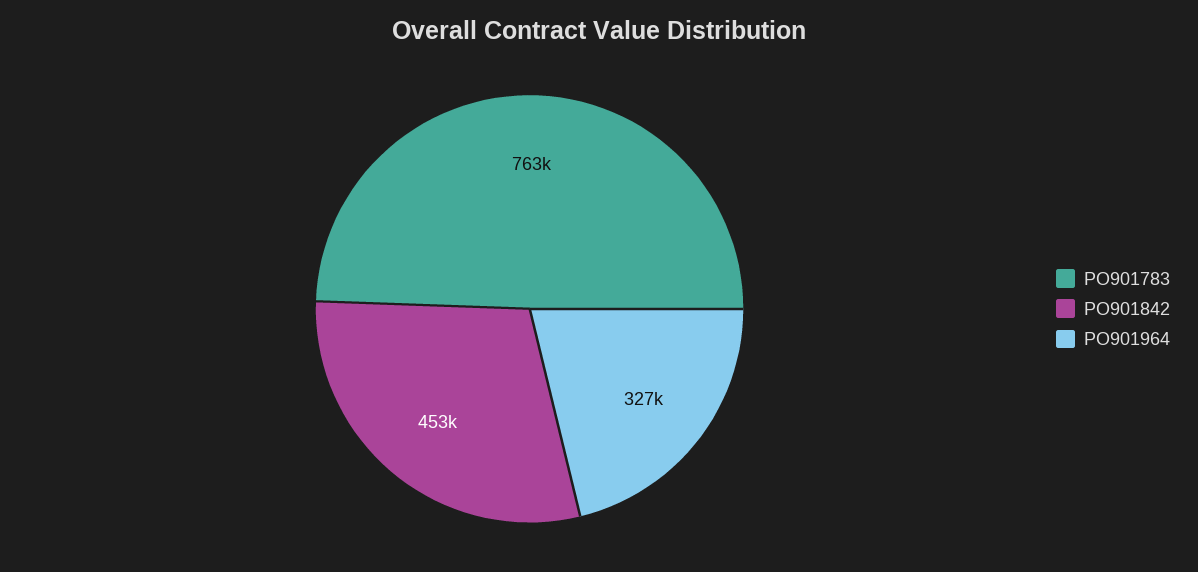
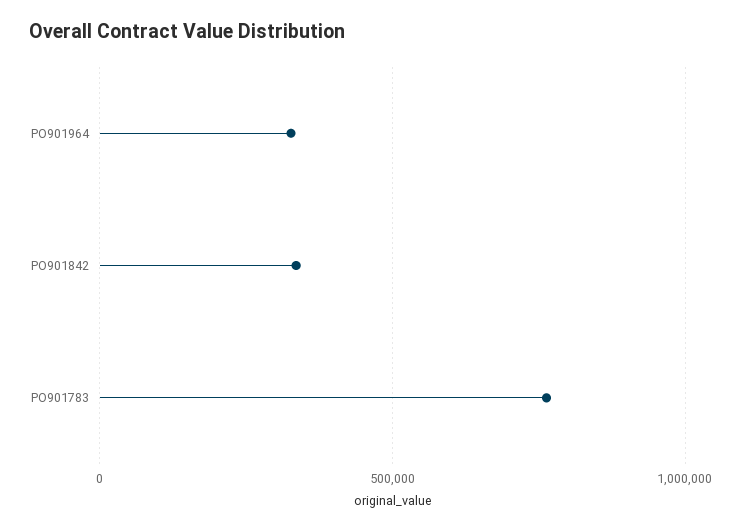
PO901842: 453000 -> 350000

